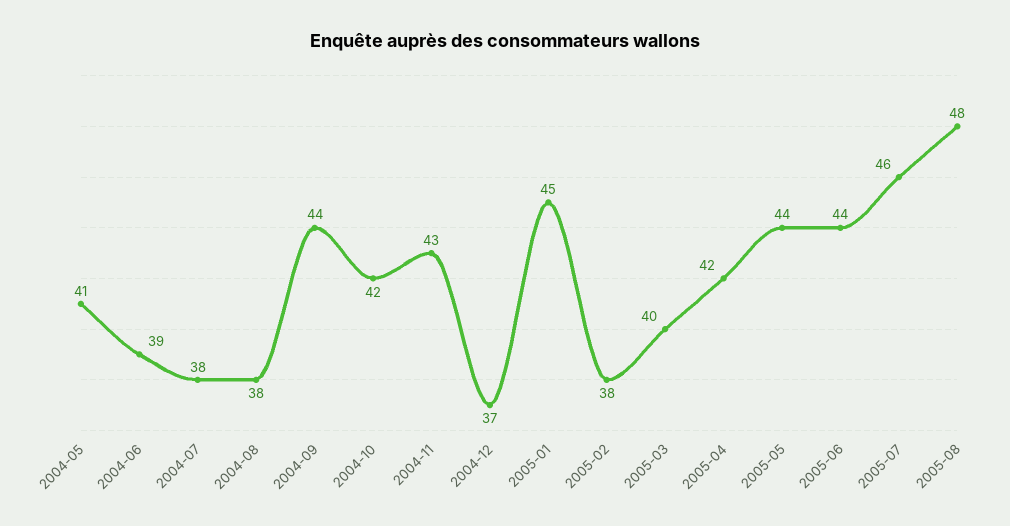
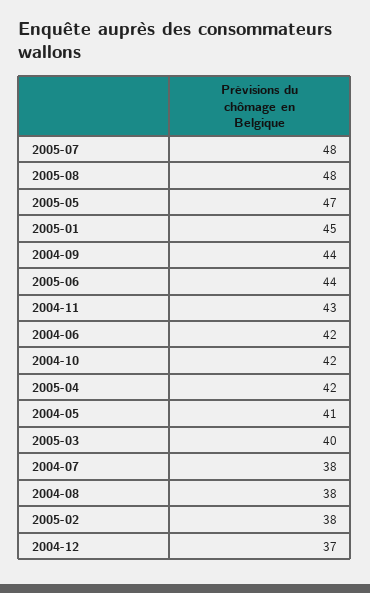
2004-06: 39 -> 42
2005-05: 44 -> 47
2005-07: 46 -> 48

